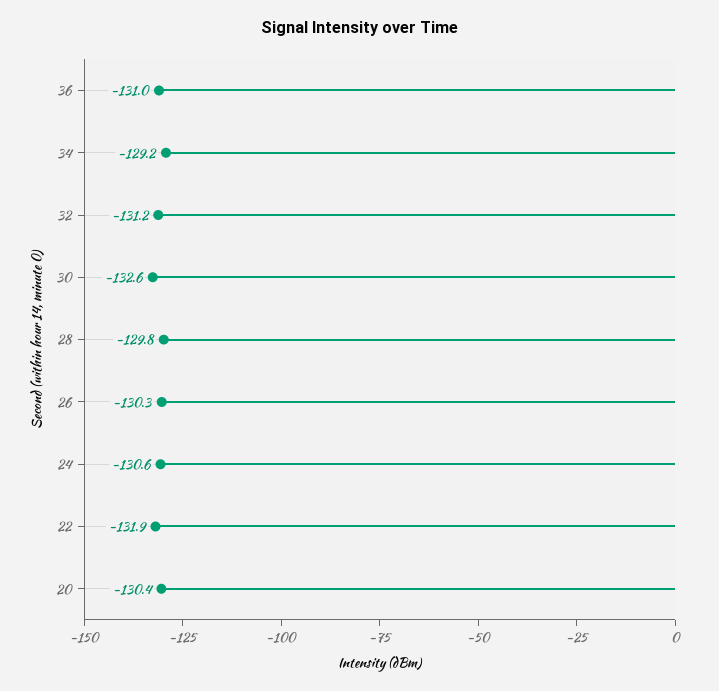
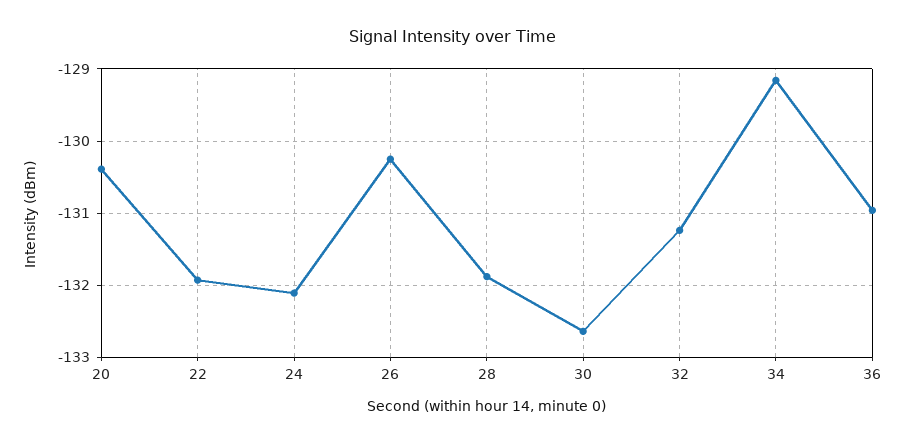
28: -129.8 -> -131.9
24: -130.6 -> -132.1

